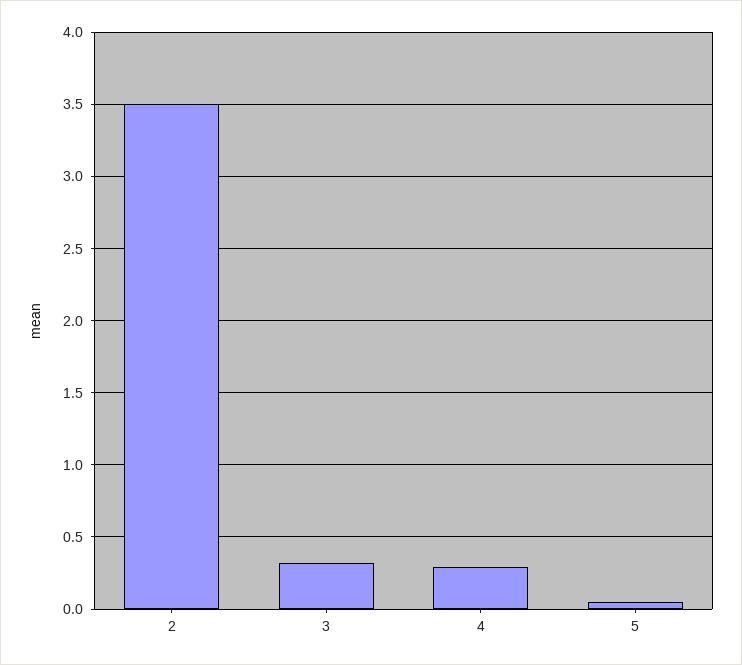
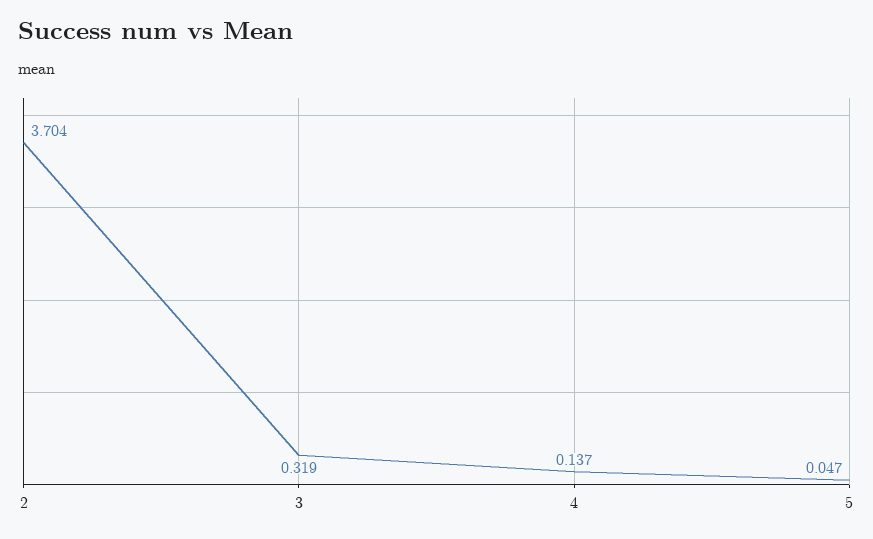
2: 3.5 -> 3.704
4: 0.3 -> 0.137

